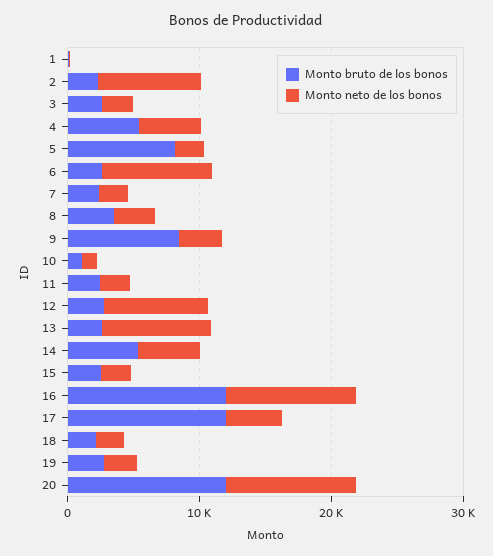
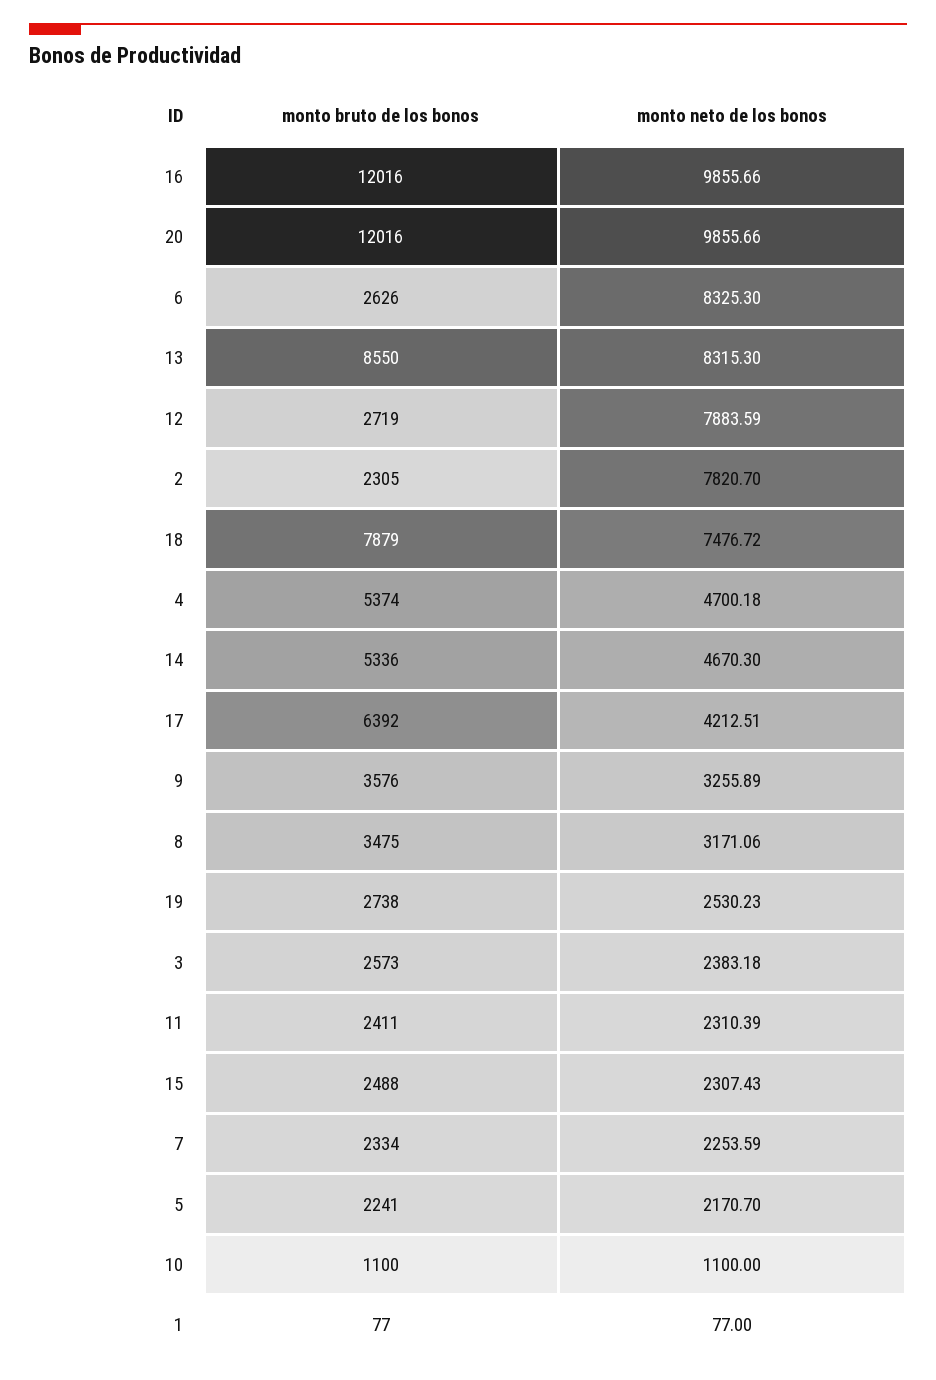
Monto bruto de los bonos, 5: 8000 -> 2241
Monto bruto de los bonos, 9: 8000 -> 3576
Monto bruto de los bonos, 13: 2000 -> 8550
Monto bruto de los bonos, 17: 12000 -> 6392
Monto bruto de los bonos, 18: 2000 -> 7879
Monto neto de los bonos, 18: 2000 -> 7476.72

